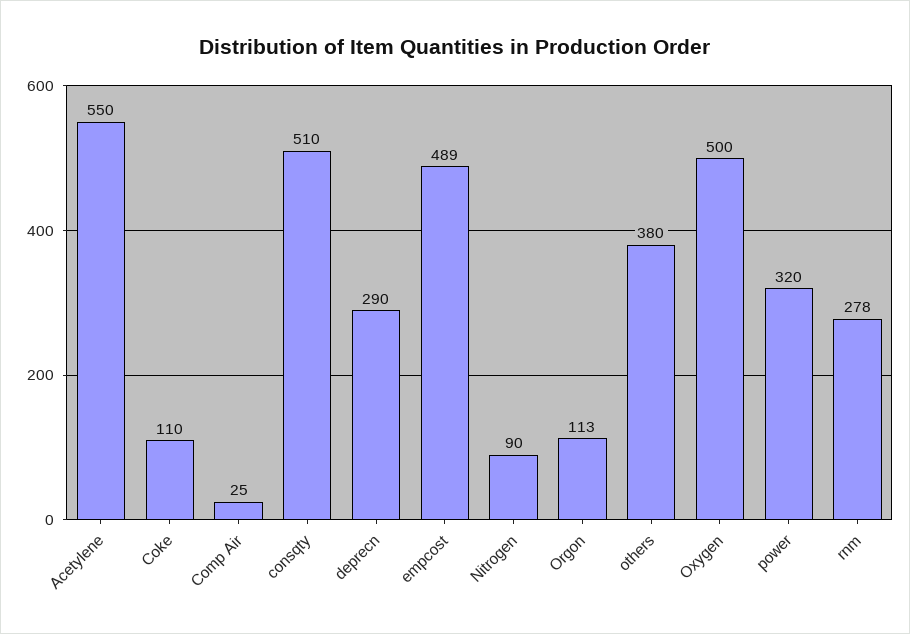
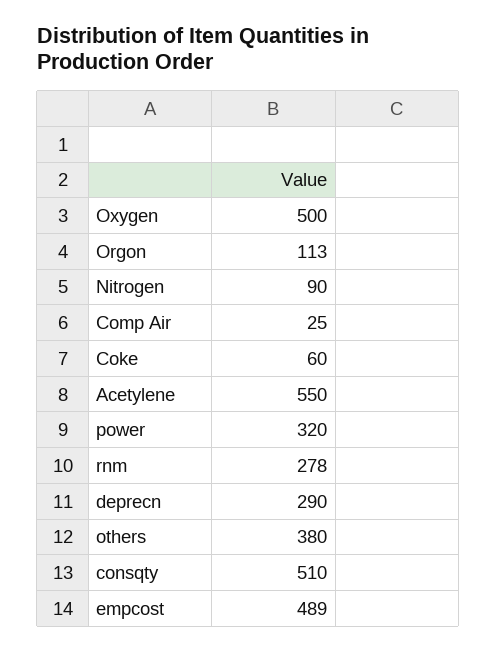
Coke: 110 -> 60

